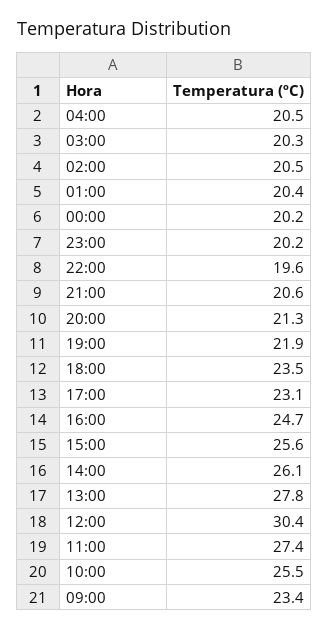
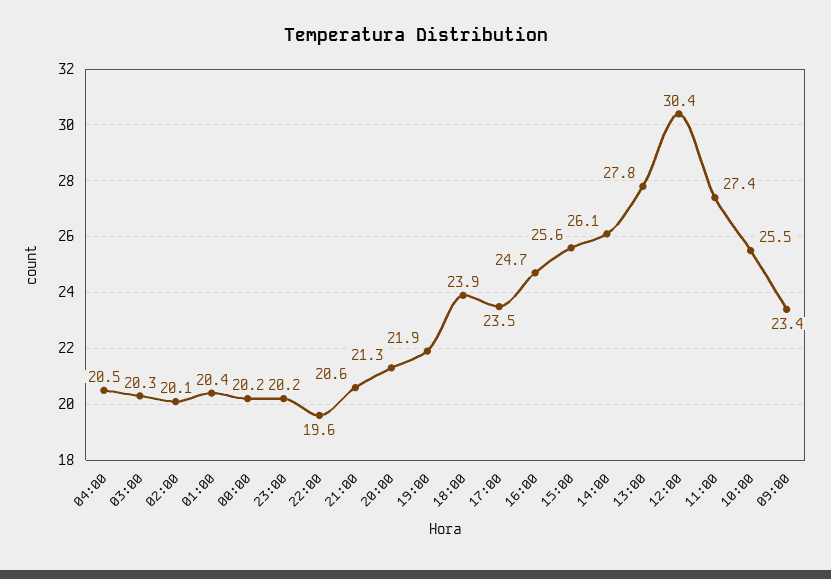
02:00: 20.5 -> 20.1
18:00: 23.5 -> 23.9
17:00: 23.1 -> 23.5

